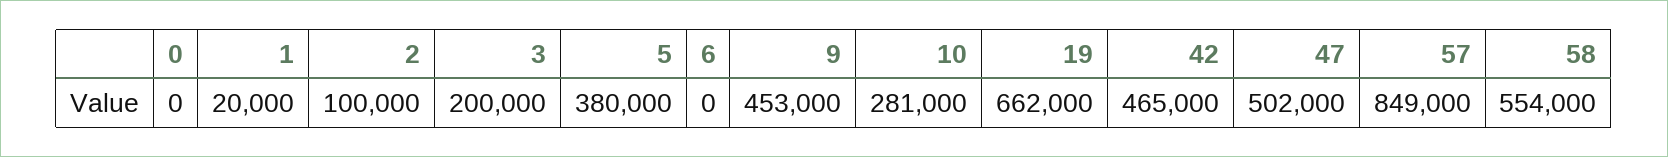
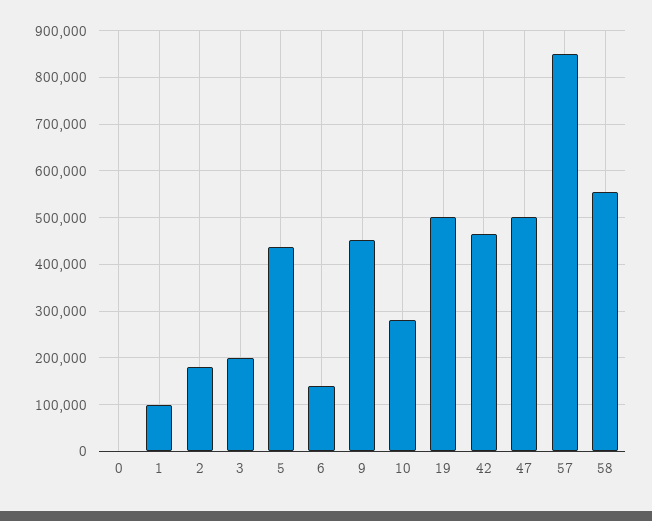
1: 20000 -> 100000
2: 100000 -> 180000
5: 380000 -> 440000
6: 0 -> 140000
19: 662000 -> 500000

